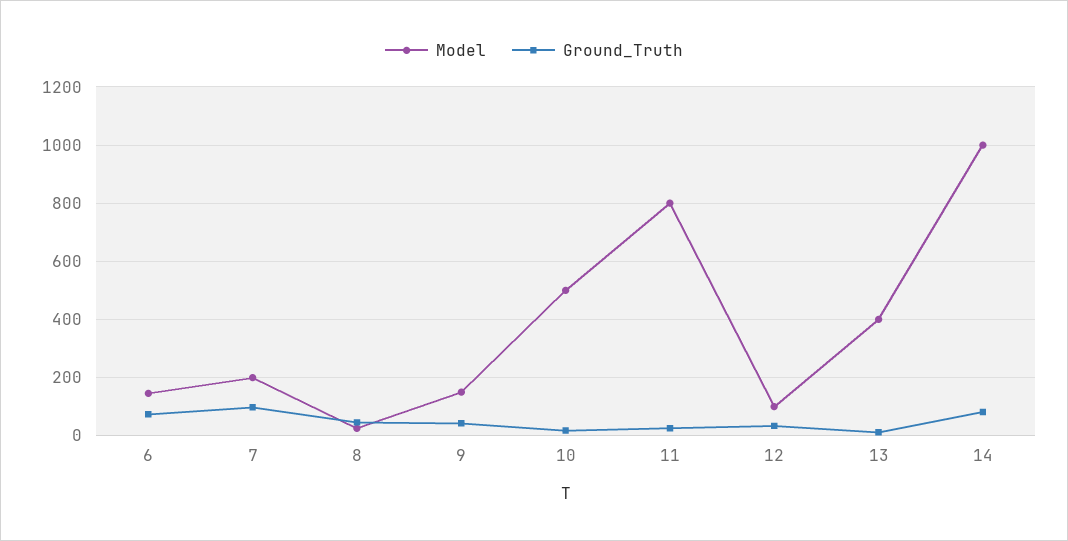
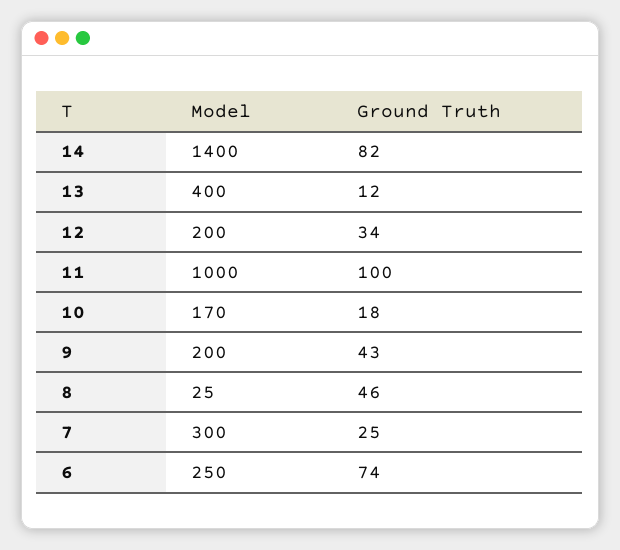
Model, 6: 150 -> 250
Model, 7: 200 -> 300
Ground_Truth, 7: 100 -> 25
Model, 9: 150 -> 200
Model, 10: 500 -> 170
Model, 11: 800 -> 1000
Ground_Truth, 11: 25 -> 100
Model, 12: 100 -> 200
Model, 14: 1000 -> 1400

